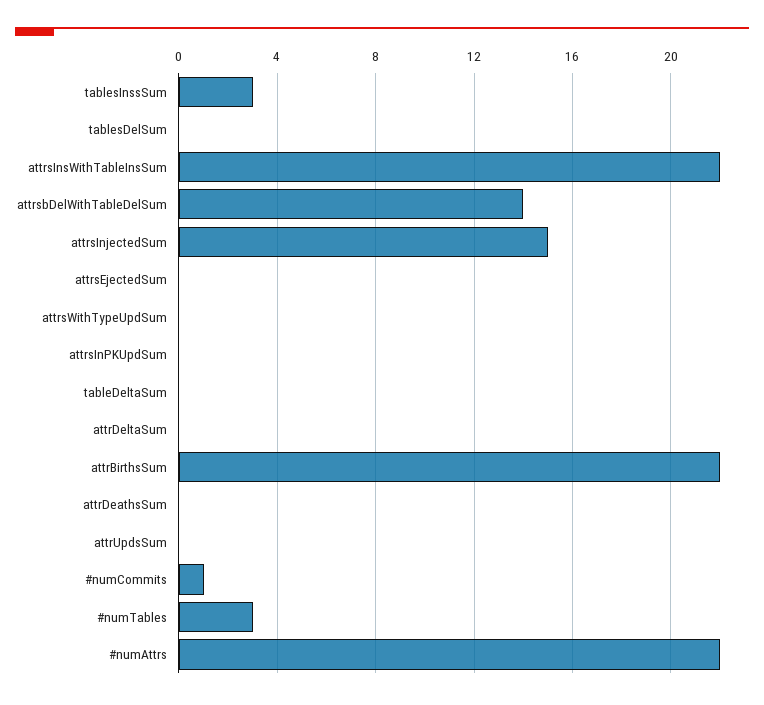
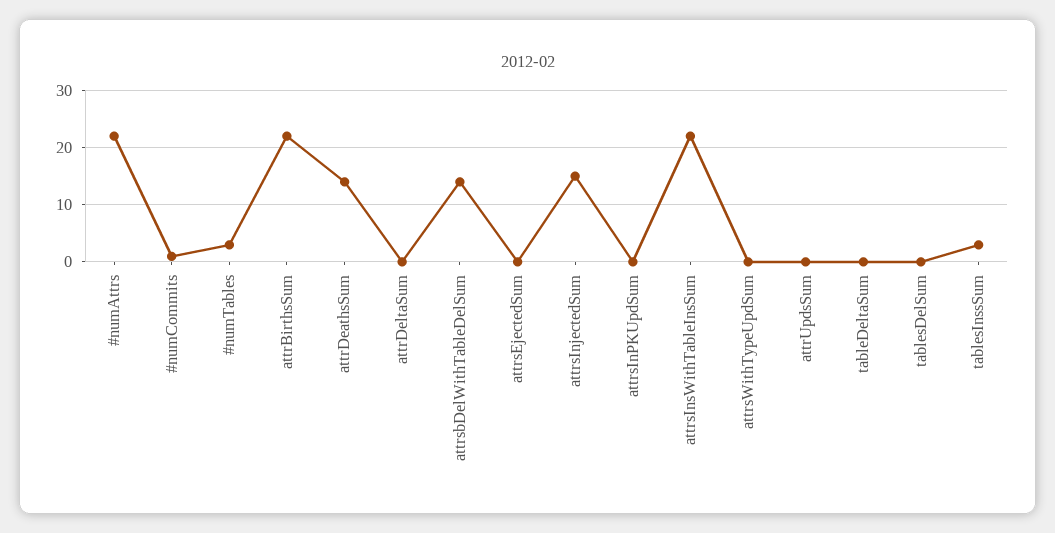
attrDeathsSum: 0 -> 15

